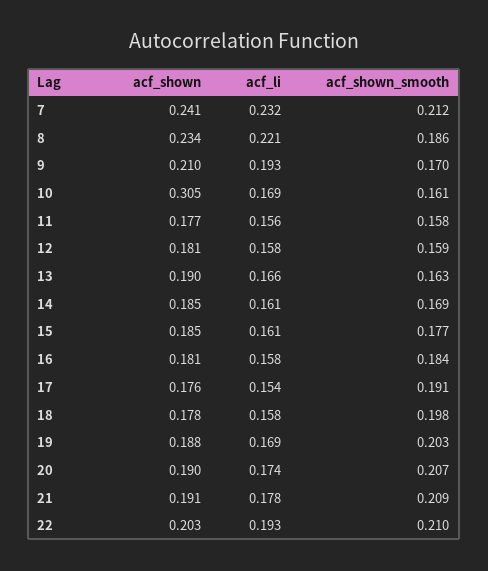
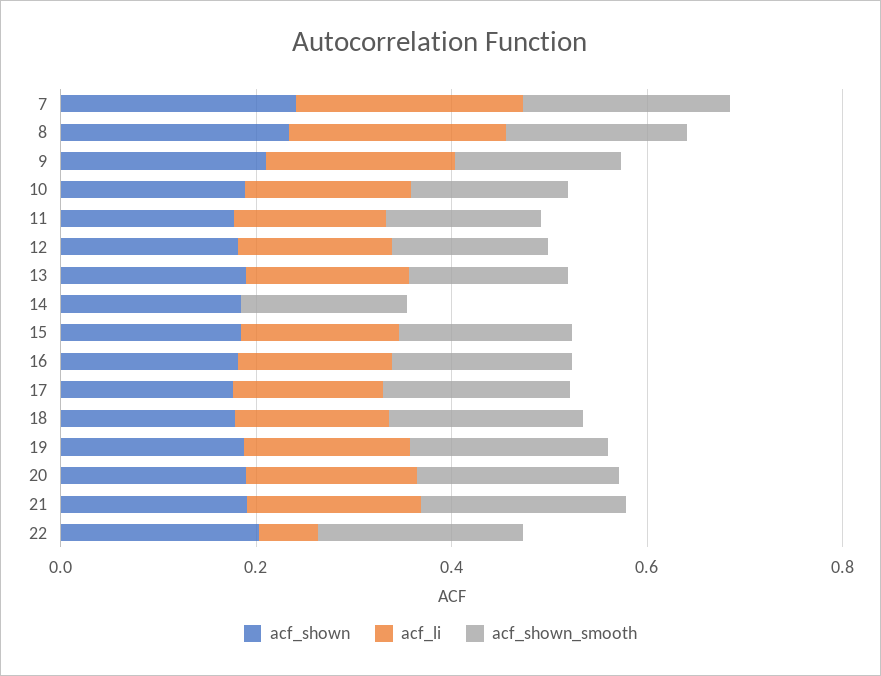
acf_shown, 10: 0.305 -> 0.2
acf_li, 14: 0.161 -> 0
acf_li, 22: 0.193 -> 0.05

